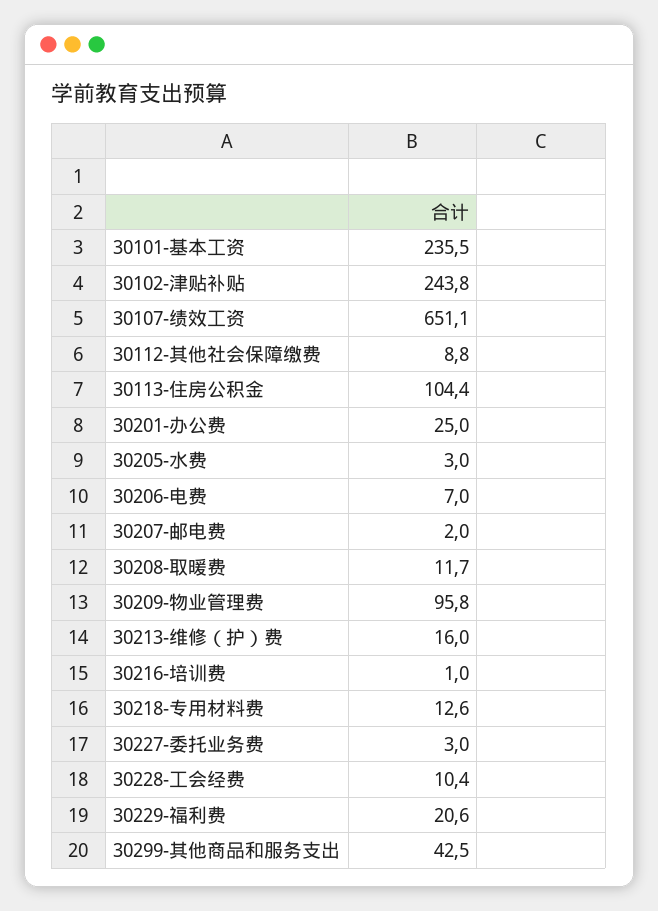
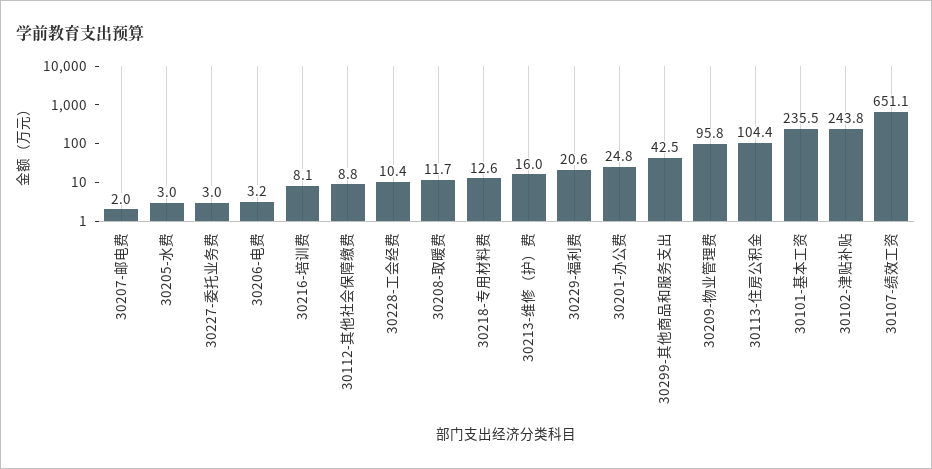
30201-办公费: 25 -> 24.8
30206-电费: 7 -> 3.2
30216-培训费: 1 -> 8.1

